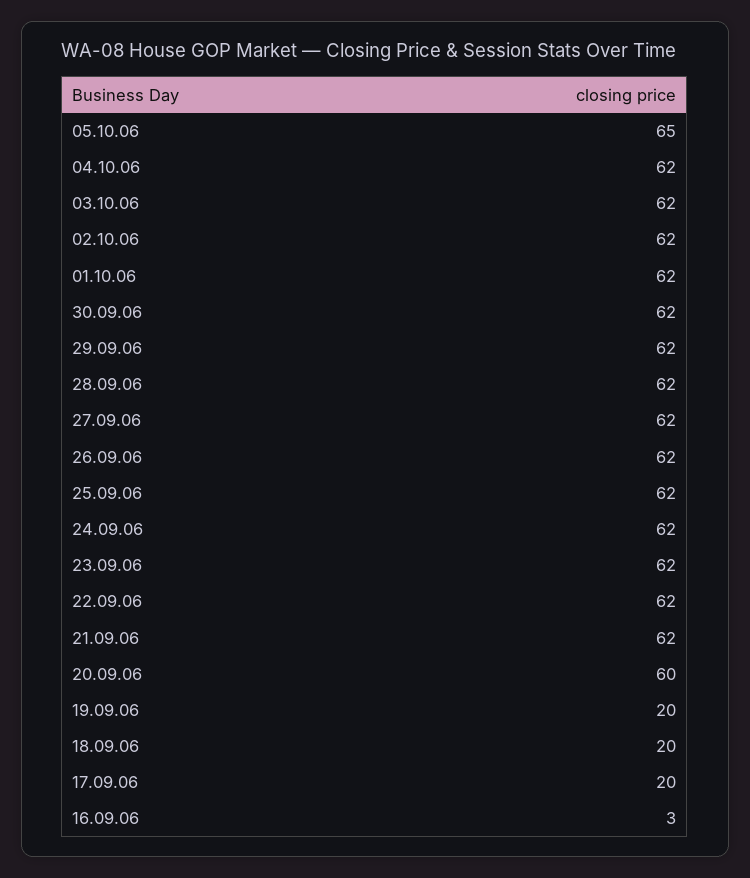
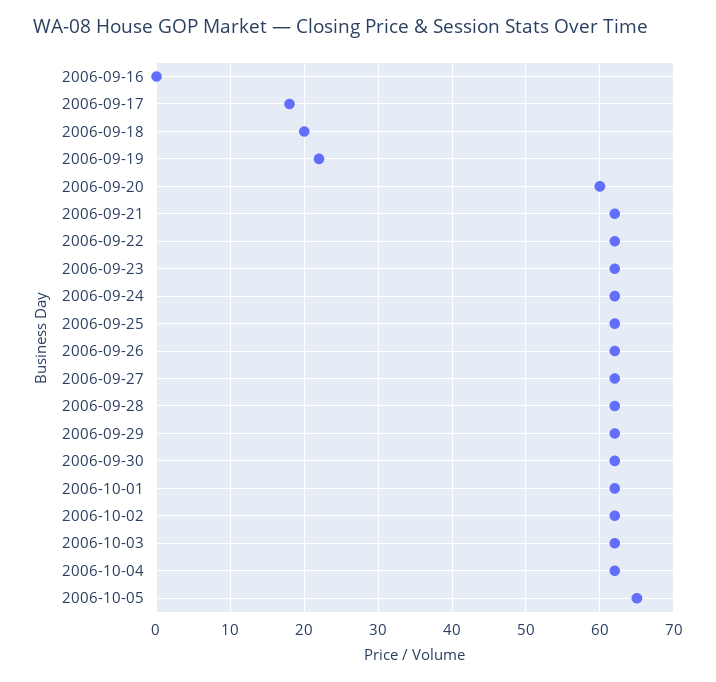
19.09.06: 20 -> 22
17.09.06: 20 -> 18
16.09.06: 3 -> 0

